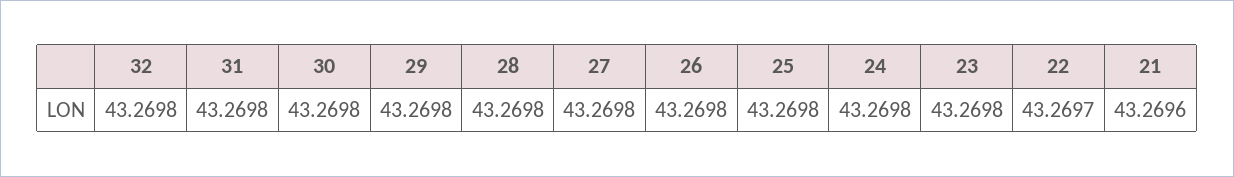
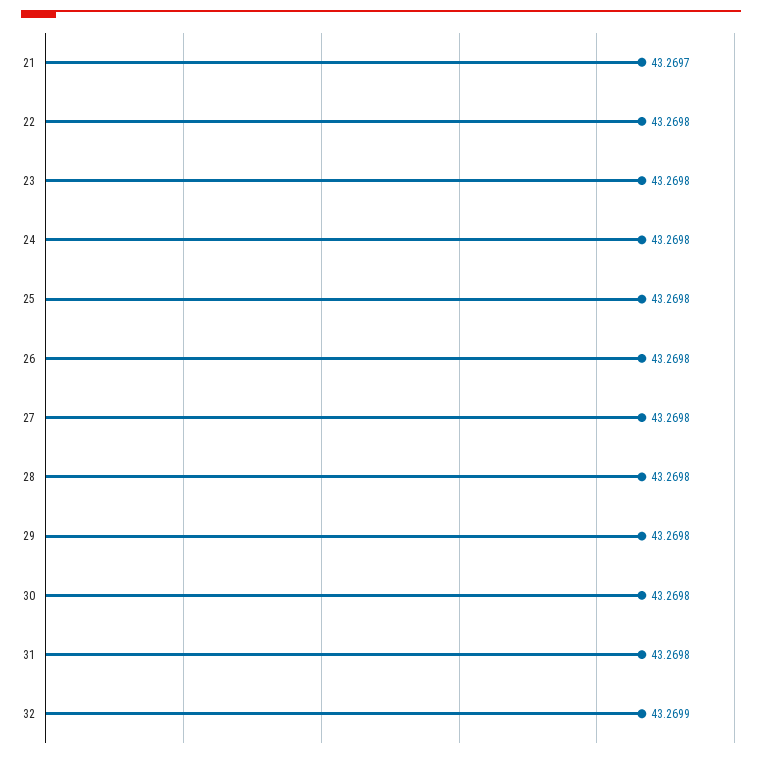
32: 43.2698 -> 43.2699
22: 43.2697 -> 43.2698
21: 43.2696 -> 43.2697

